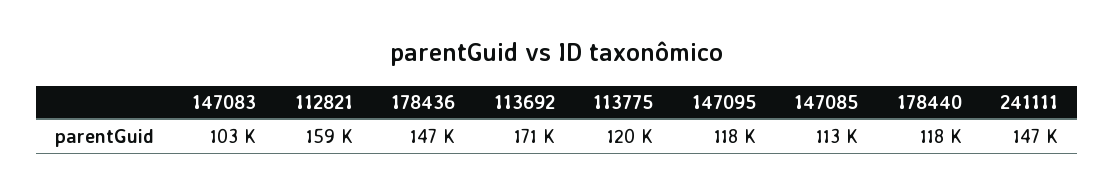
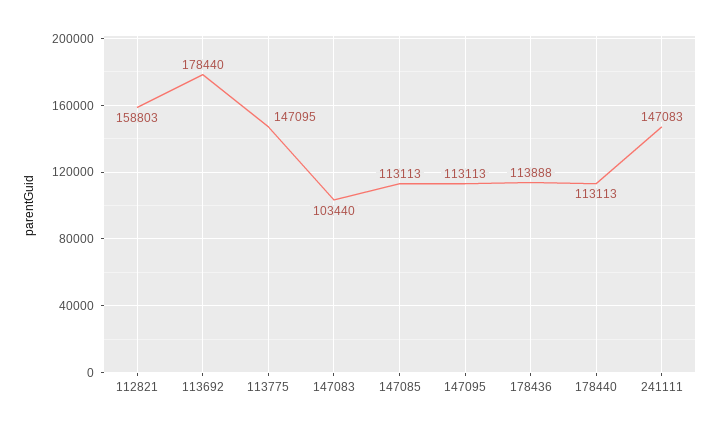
178436: 147000 -> 113888
113692: 171000 -> 178440
113775: 120000 -> 147095
147095: 118000 -> 113113
178440: 118000 -> 113113

